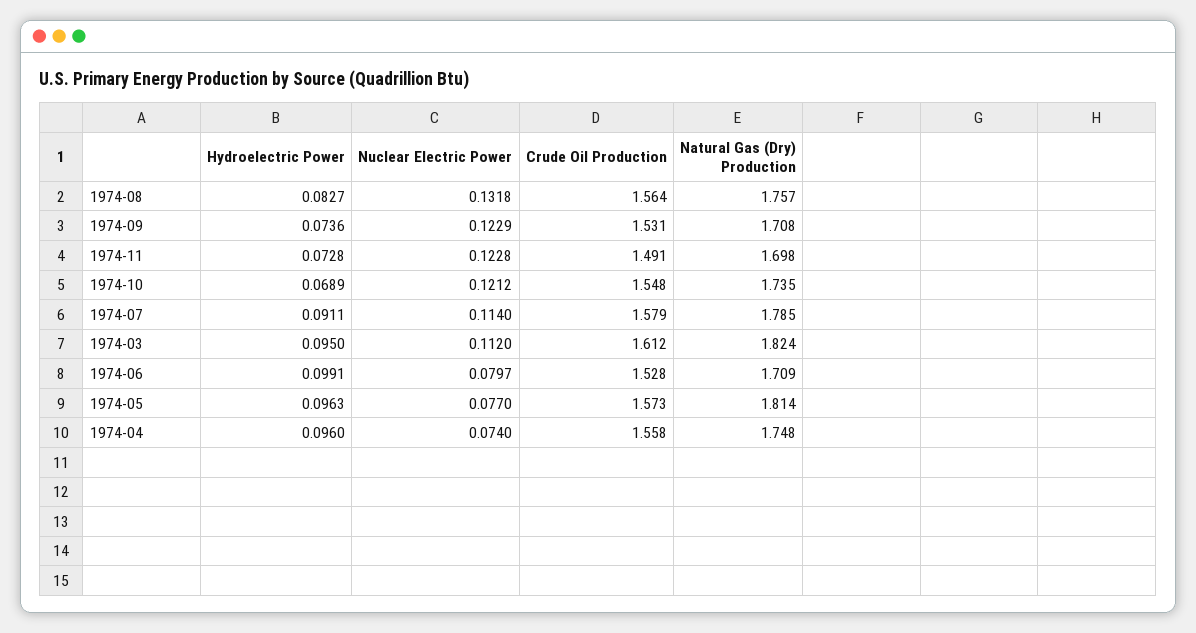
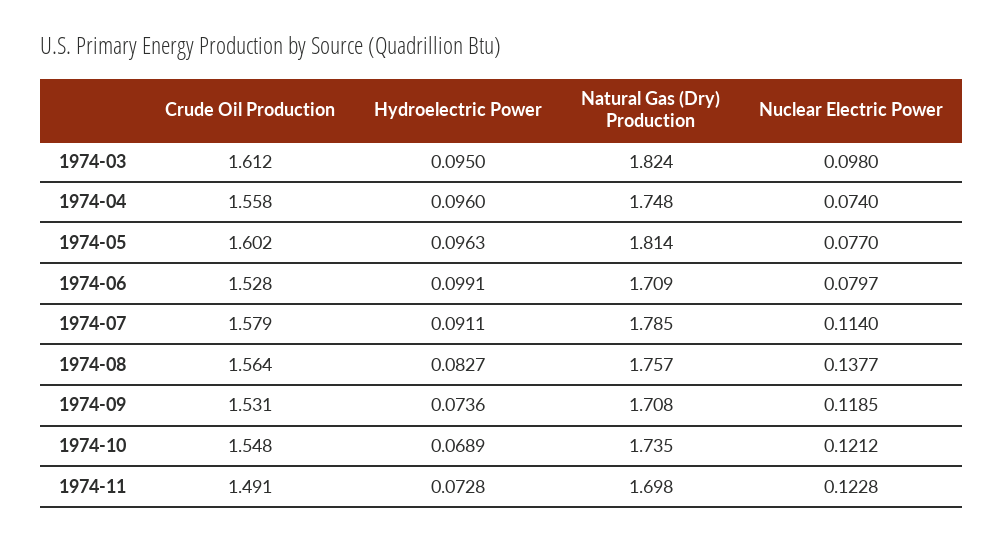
Nuclear Electric Power, 1974-08: 0.1318 -> 0.1377
Nuclear Electric Power, 1974-09: 0.1229 -> 0.1185
Nuclear Electric Power, 1974-03: 0.112 -> 0.098
Crude Oil Production, 1974-05: 1.573 -> 1.602

